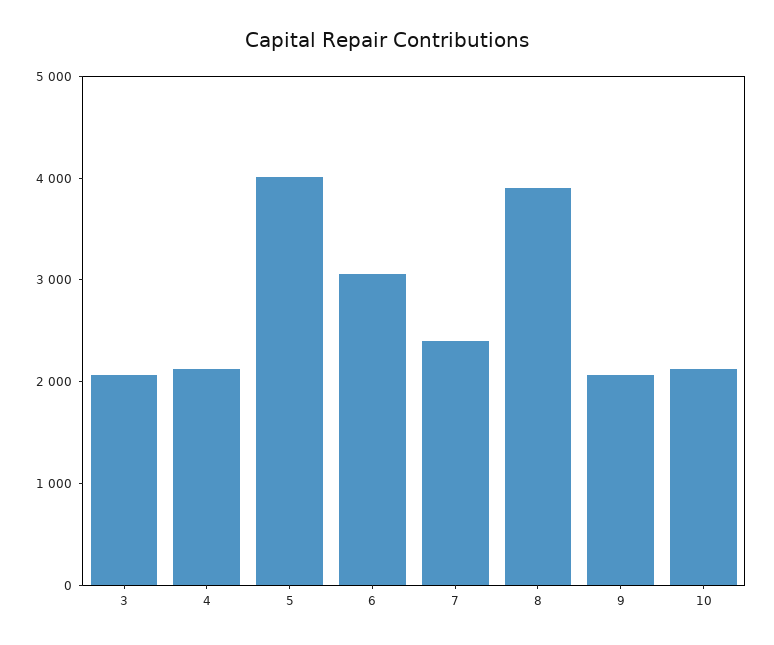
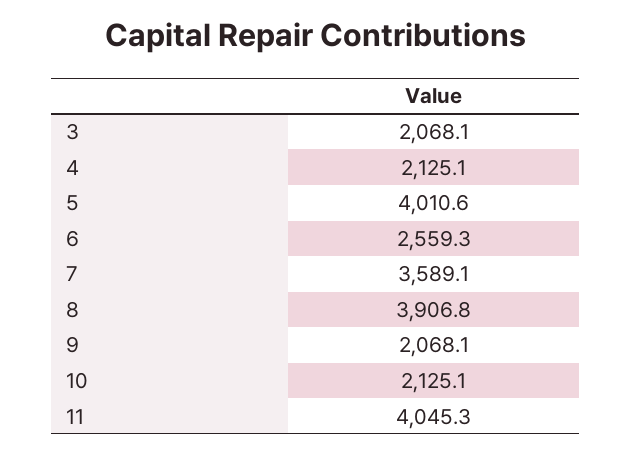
6: 3000 -> 2559.3
7: 2400 -> 3589.1
11: none -> 4045.3

